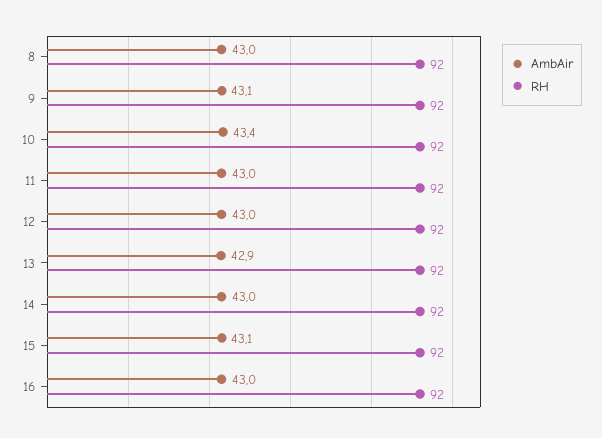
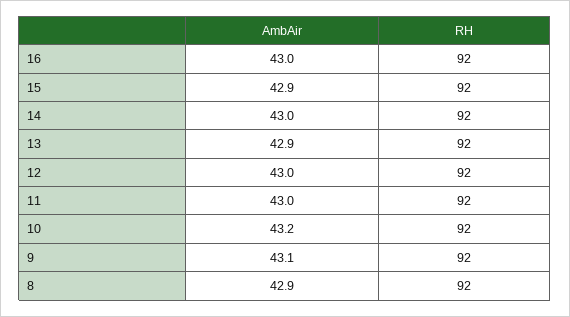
AmbAir, 8: 43 -> 42.9
AmbAir, 10: 43.4 -> 43.2
AmbAir, 15: 43.1 -> 42.9

